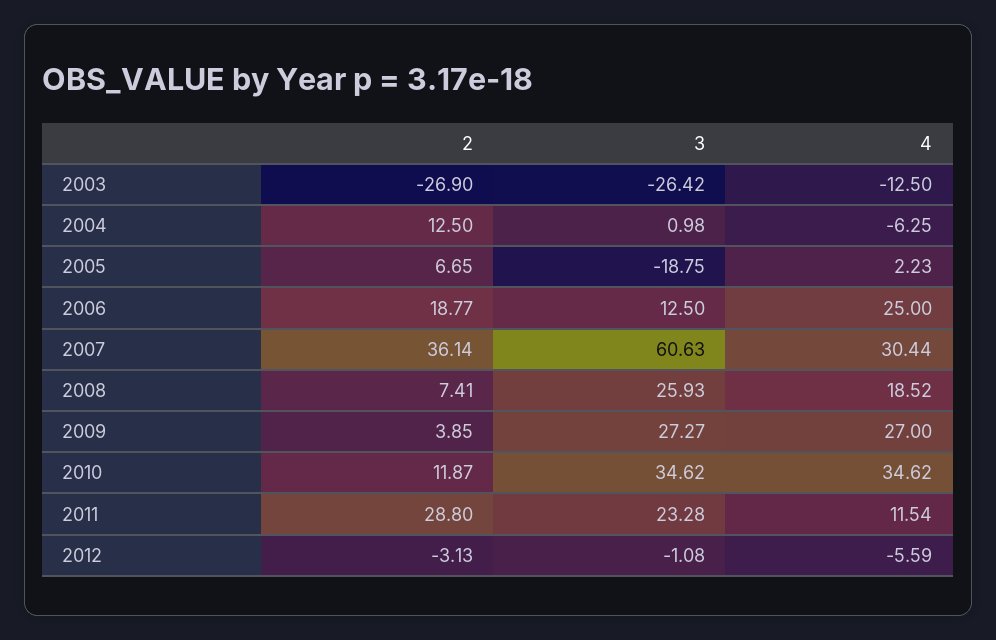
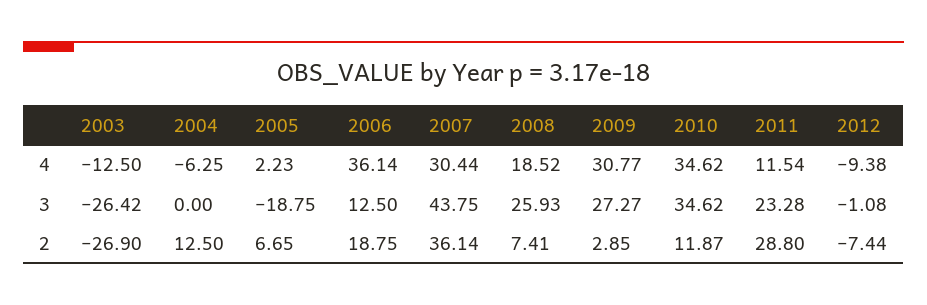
3, 2004: 0.98 -> 0
2, 2006: 18.77 -> 18.75
4, 2006: 25 -> 36.14
3, 2007: 60.63 -> 43.75
2, 2009: 3.85 -> 2.85
4, 2009: 27 -> 30.77
2, 2012: -3.13 -> -7.44
4, 2012: -5.59 -> -9.38

